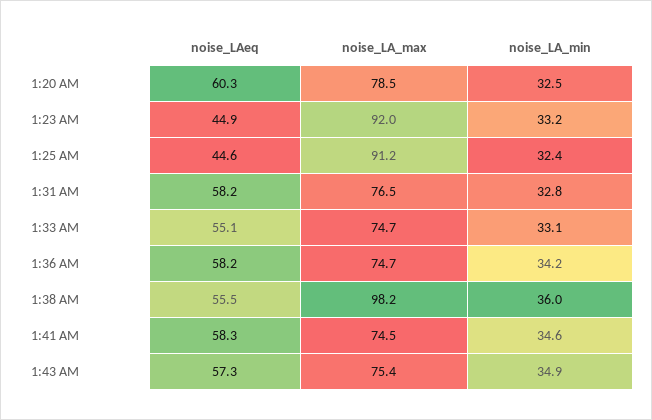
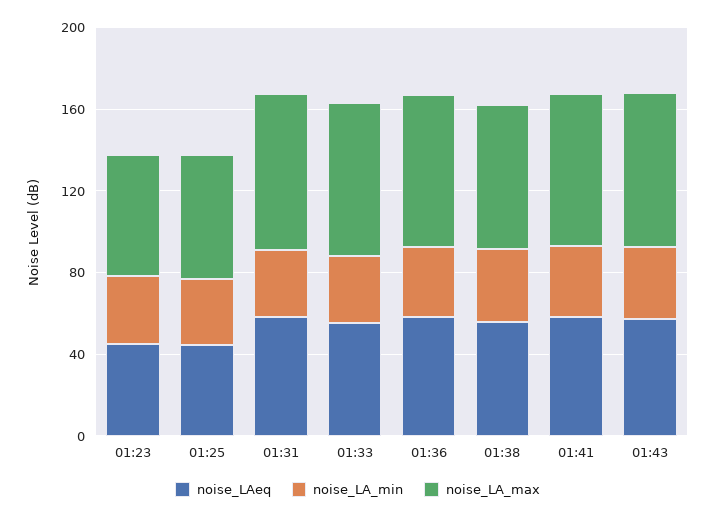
noise_LAeq, 1:20 AM: 60.3 -> none
noise_LA_max, 1:20 AM: 78.5 -> none
noise_LA_min, 1:20 AM: 32.5 -> none
noise_LA_max, 1:23 AM: 92 -> 60
noise_LA_max, 1:25 AM: 91.2 -> 60
noise_LA_max, 1:38 AM: 98.2 -> 70

